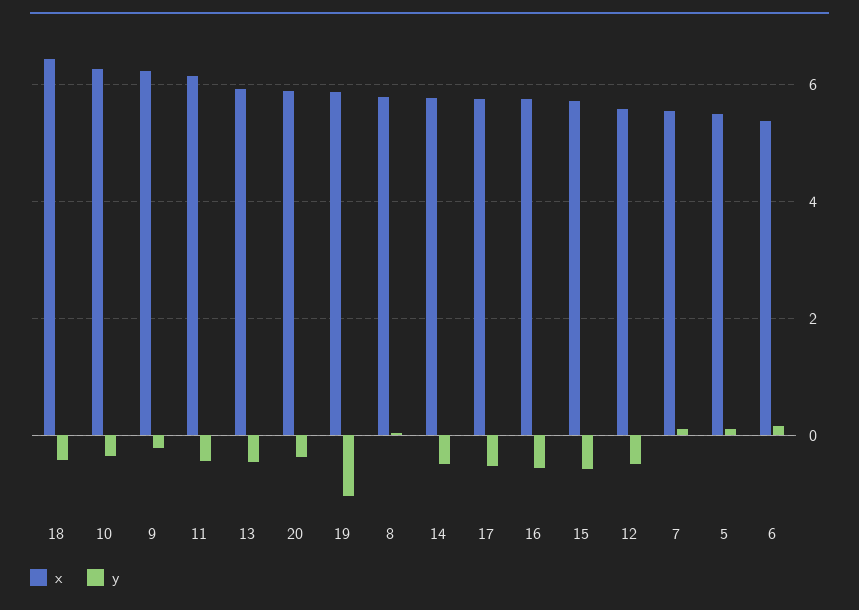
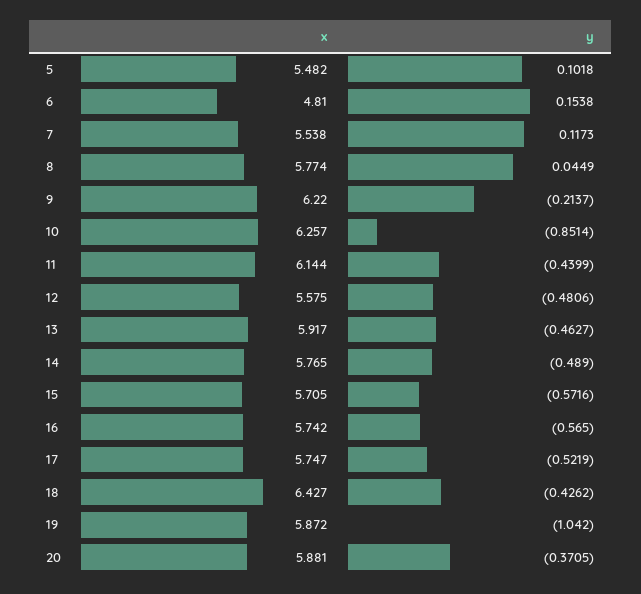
y, 10: -0.4 -> -0.8514
x, 6: 5.4 -> 4.81

